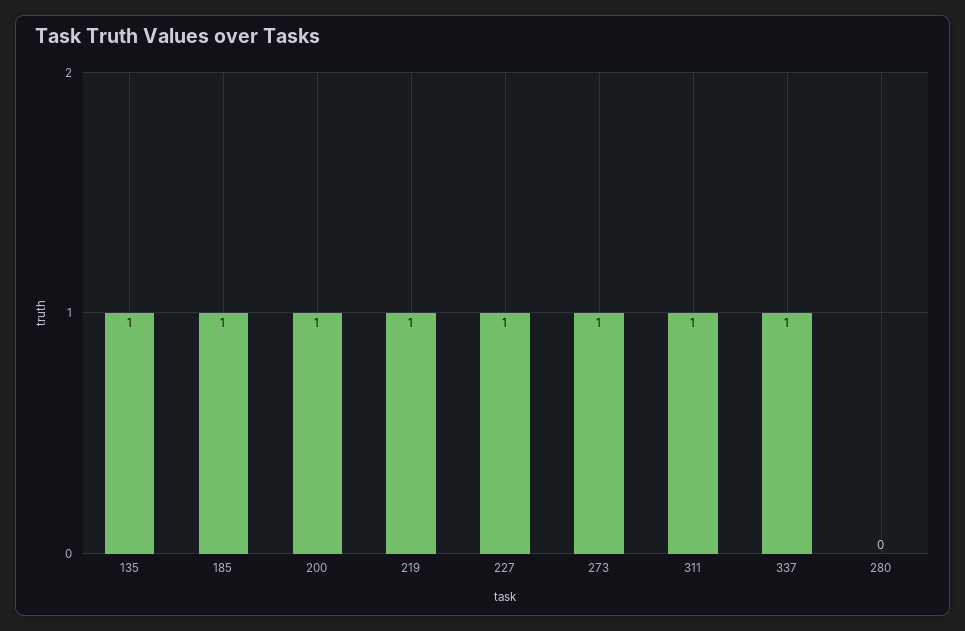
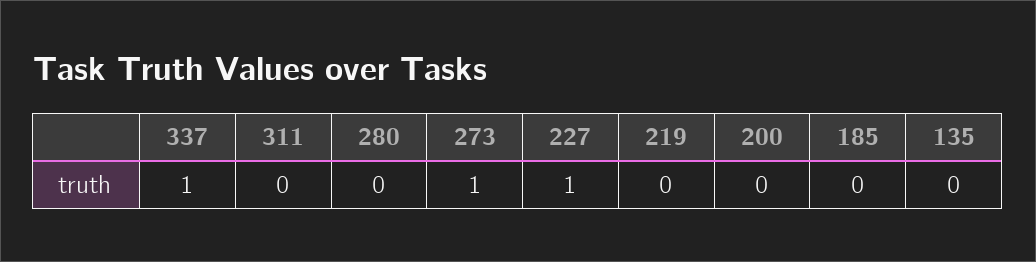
135: 1 -> 0
185: 1 -> 0
200: 1 -> 0
219: 1 -> 0
311: 1 -> 0

